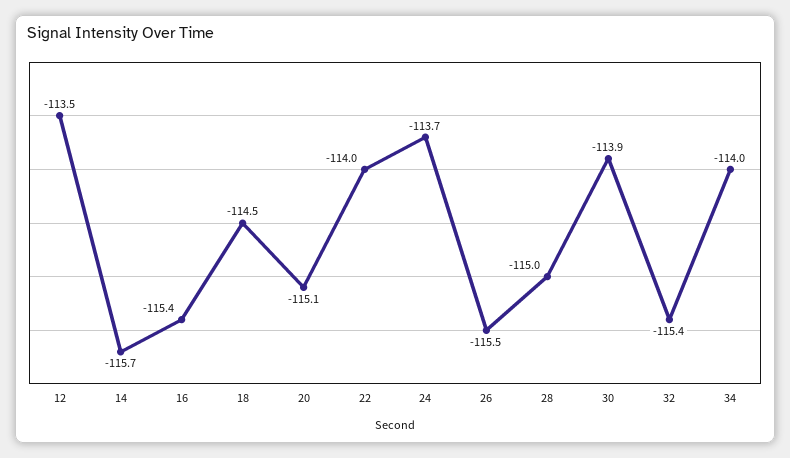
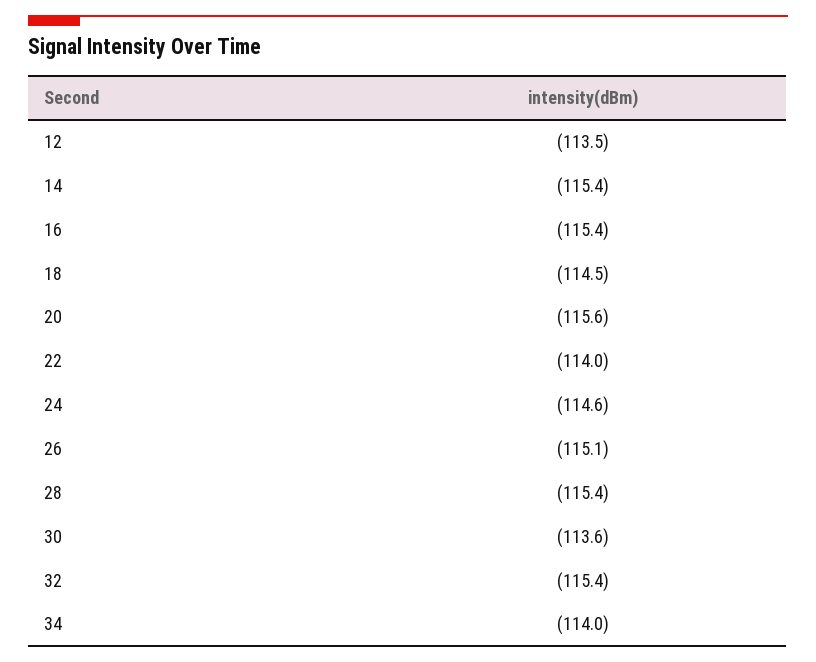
14: -115.7 -> -115.4
20: -115.1 -> -115.6
24: -113.7 -> -114.6
26: -115.5 -> -115.1
28: -115 -> -115.4
30: -113.9 -> -113.6

